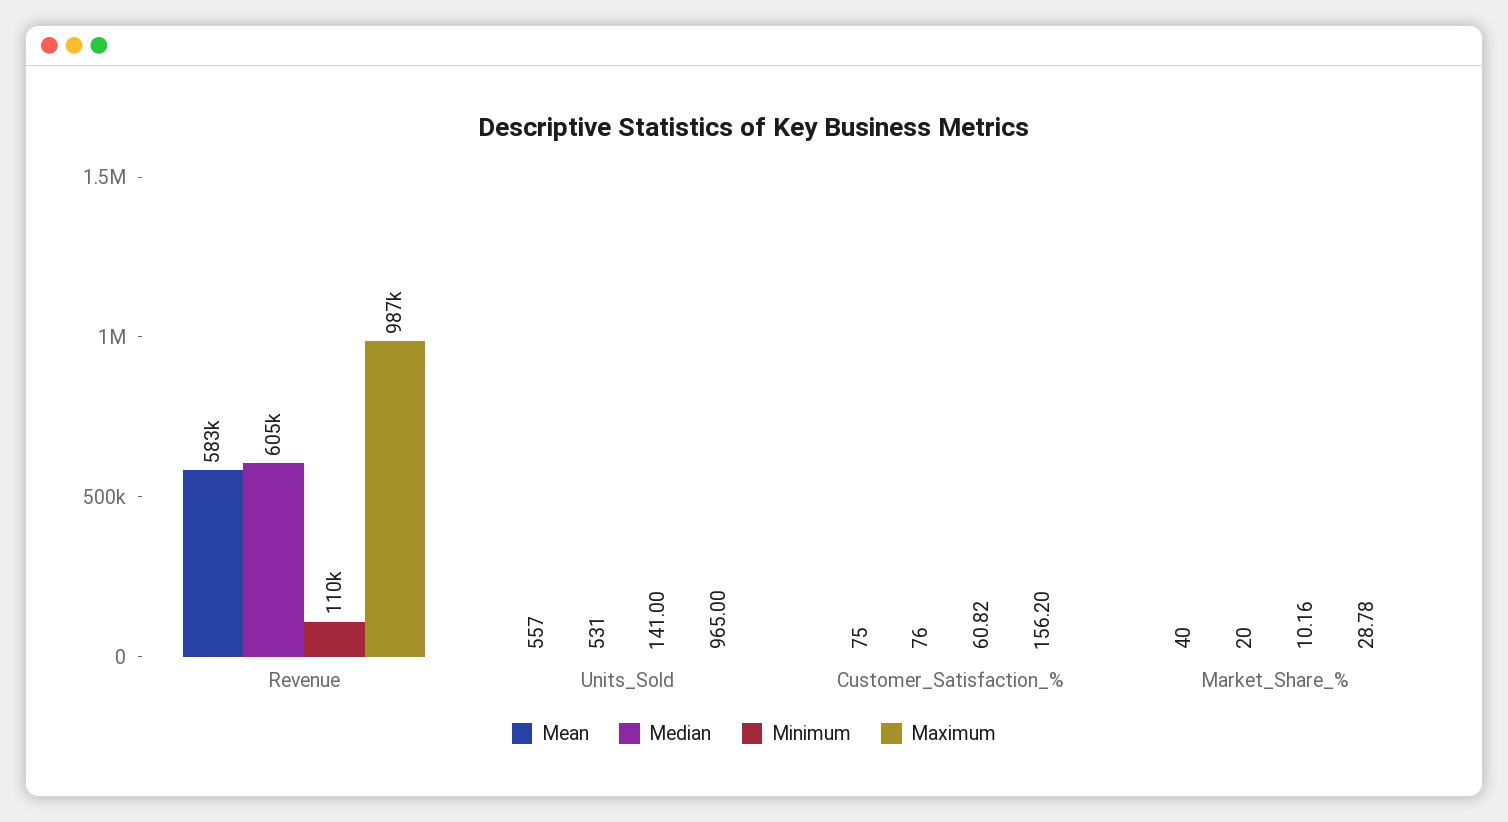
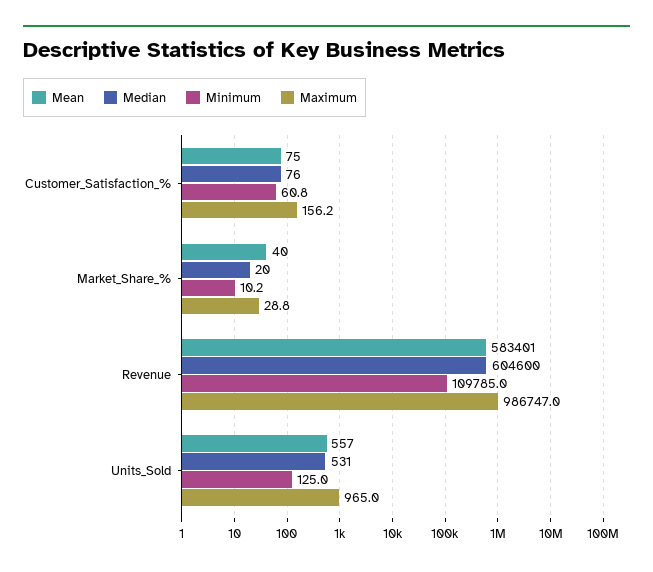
Minimum, Units_Sold: 141 -> 125

